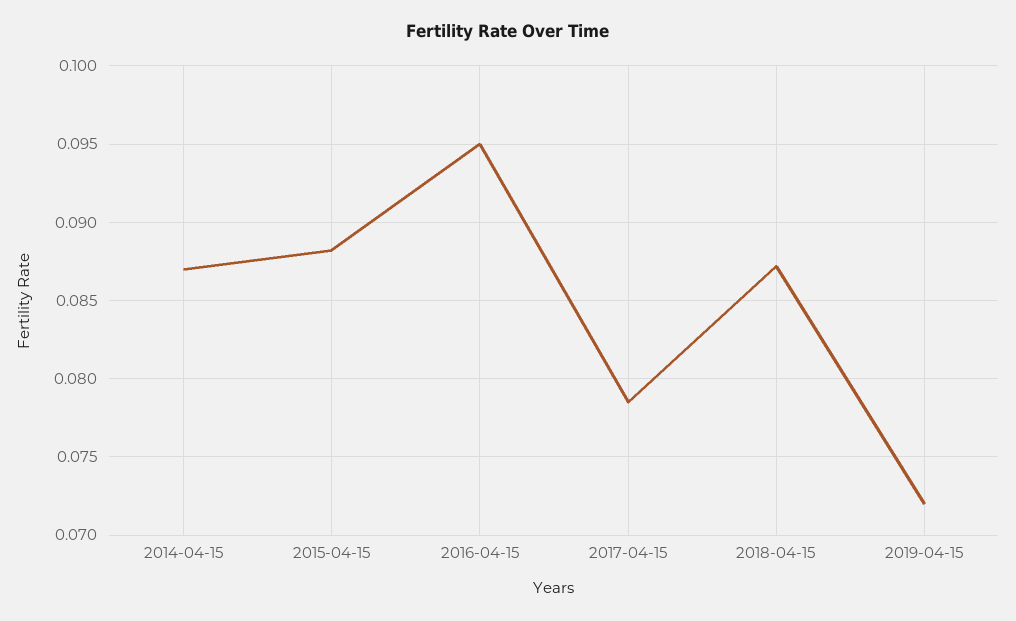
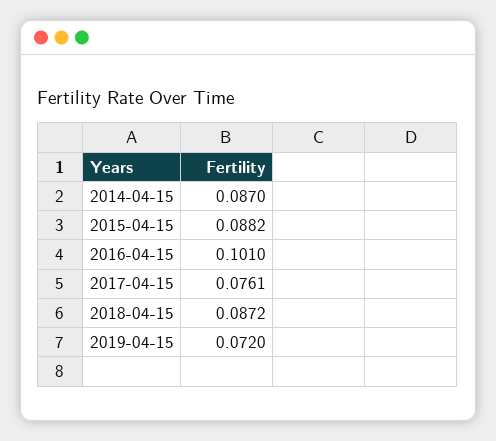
2016-04-15: 0.095 -> 0.101
2017-04-15: 0.0785 -> 0.0761

